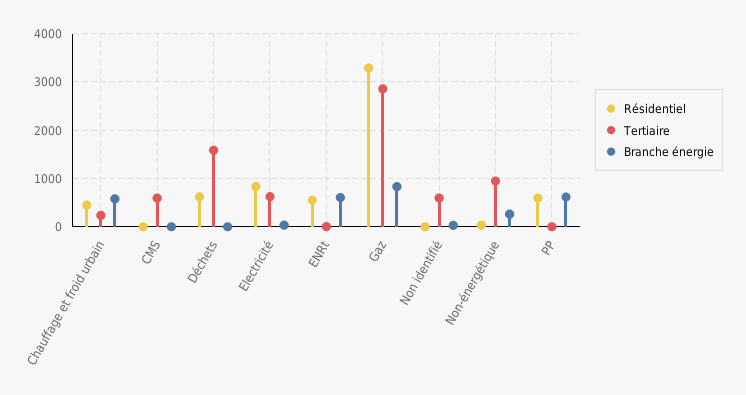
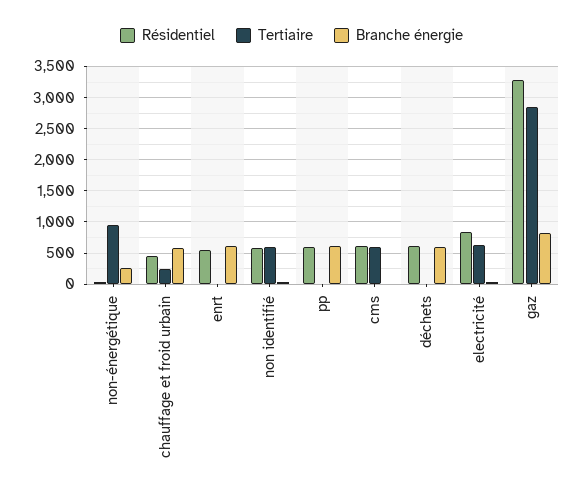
Résidentiel, CMS: 0 -> 600
Tertiaire, Déchets: 1600 -> 0
Branche énergie, Déchets: 0 -> 600
Résidentiel, Non identifié: 0 -> 600

